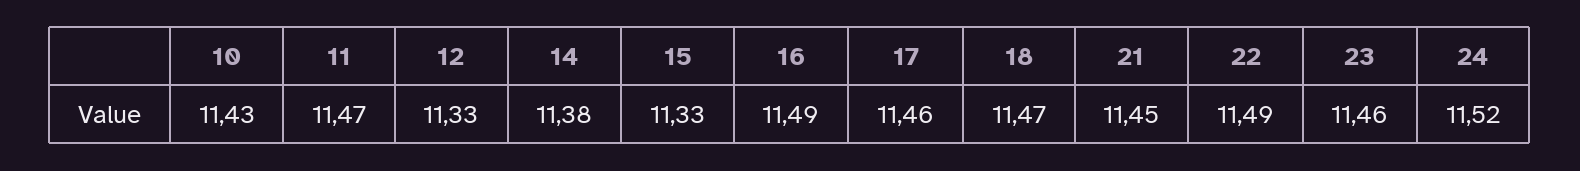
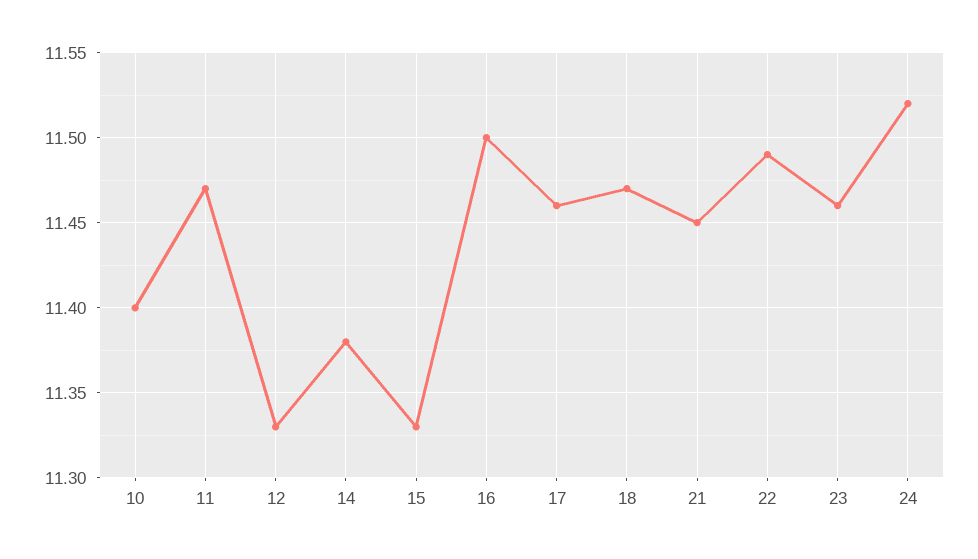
10: 11.43 -> 11.4
16: 11.49 -> 11.5

